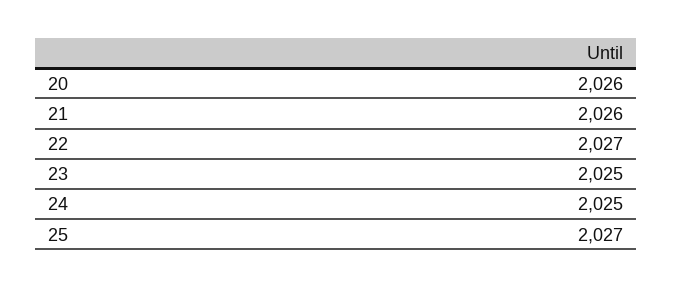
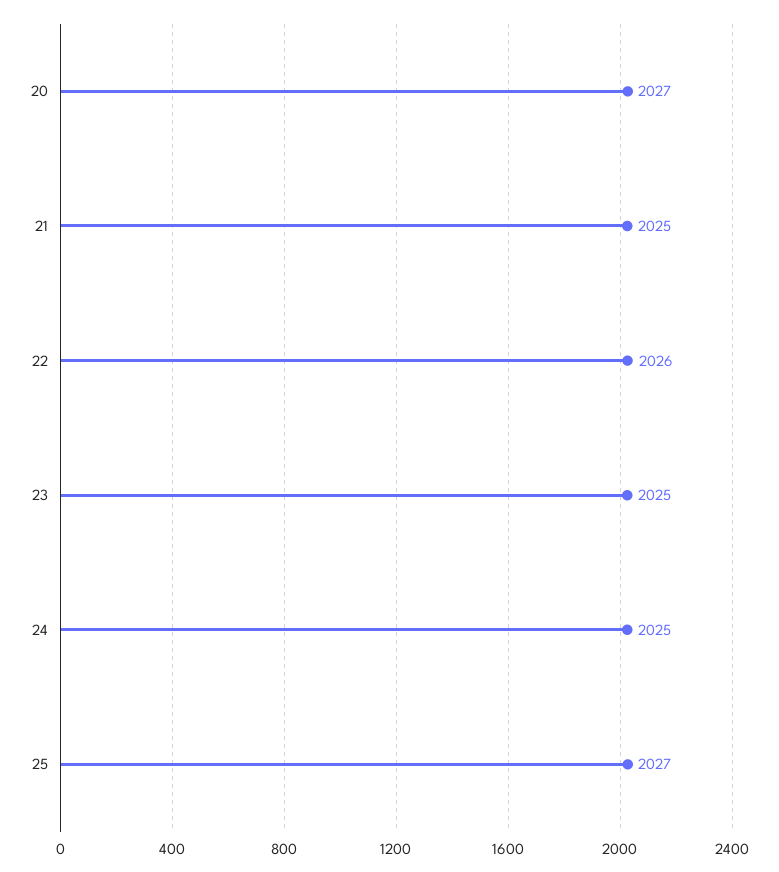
20: 2026 -> 2027
21: 2026 -> 2025
22: 2027 -> 2026

